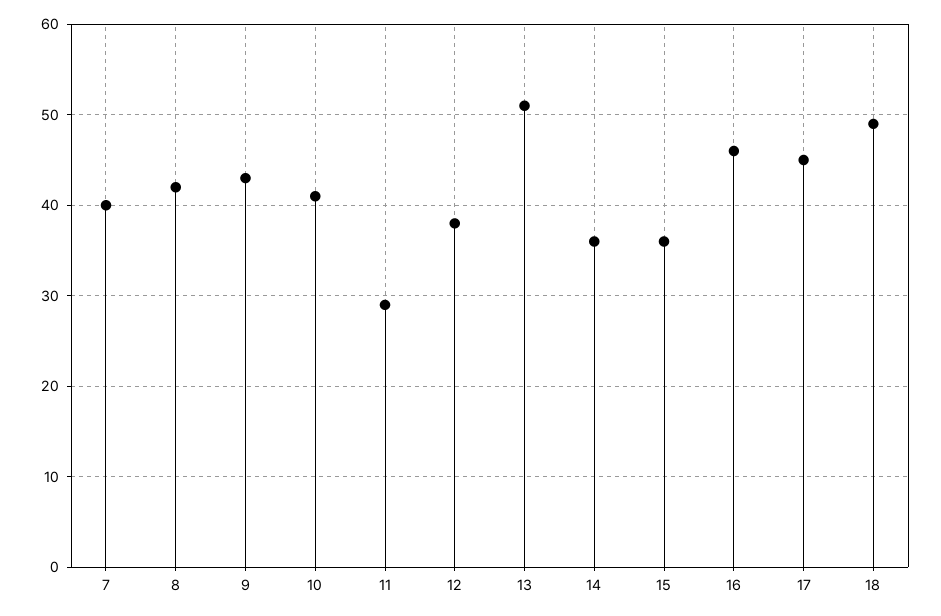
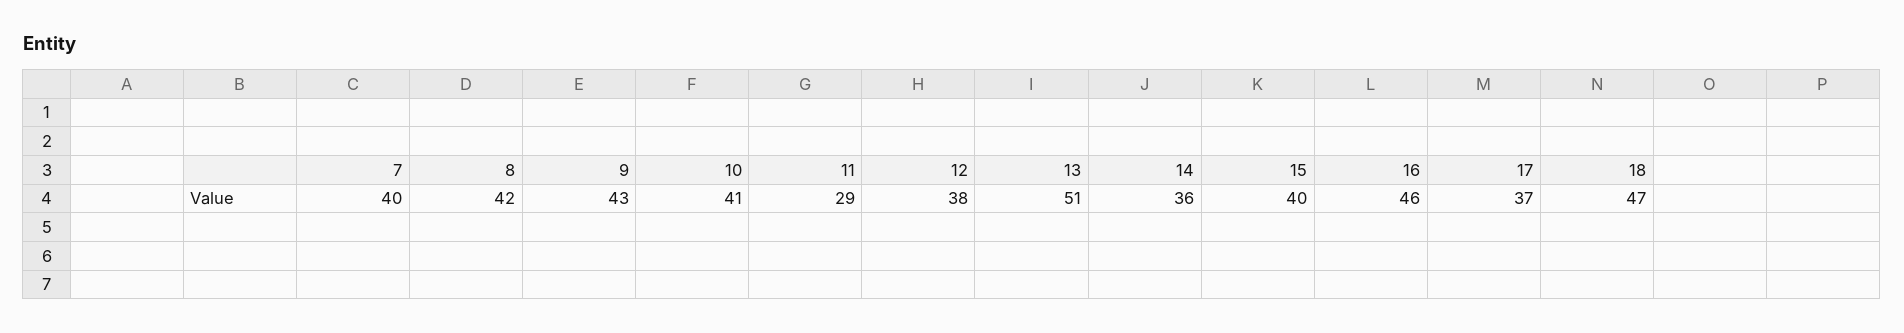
15: 36 -> 40
17: 45 -> 37
18: 49 -> 47

